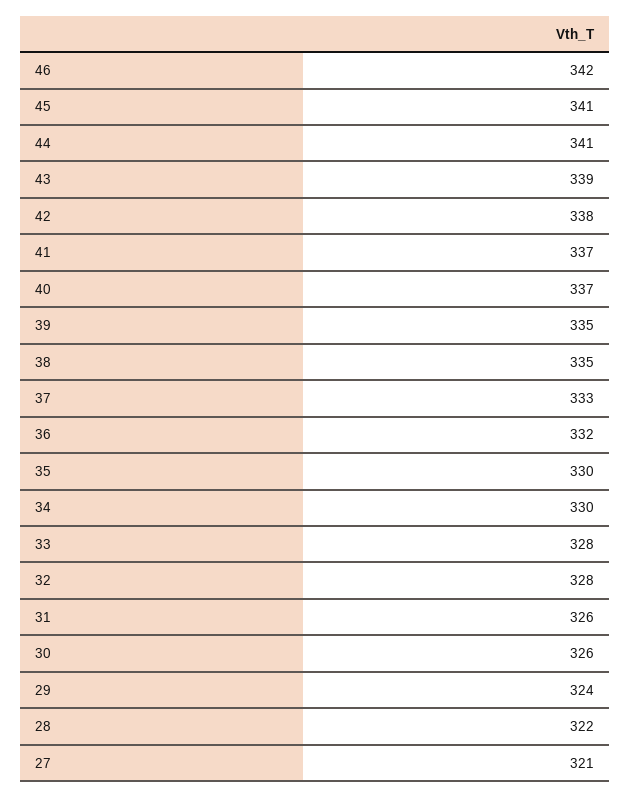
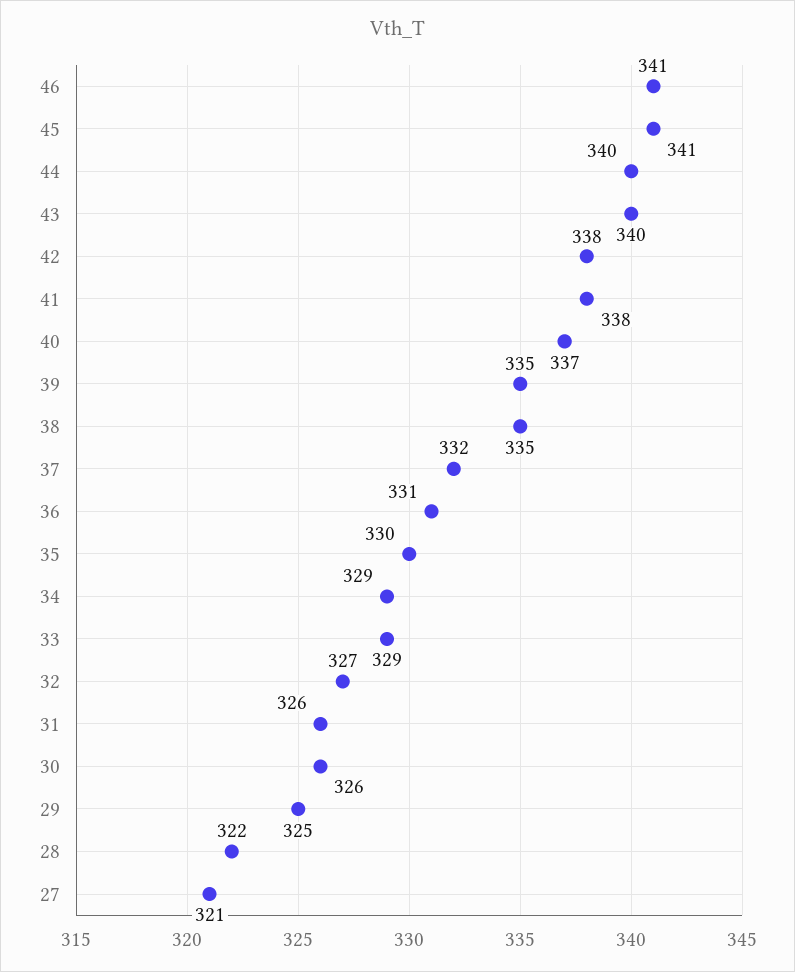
46: 342 -> 341
44: 341 -> 340
43: 339 -> 340
41: 337 -> 338
37: 333 -> 332
36: 332 -> 331
34: 330 -> 329
33: 328 -> 329
32: 328 -> 327
29: 324 -> 325

